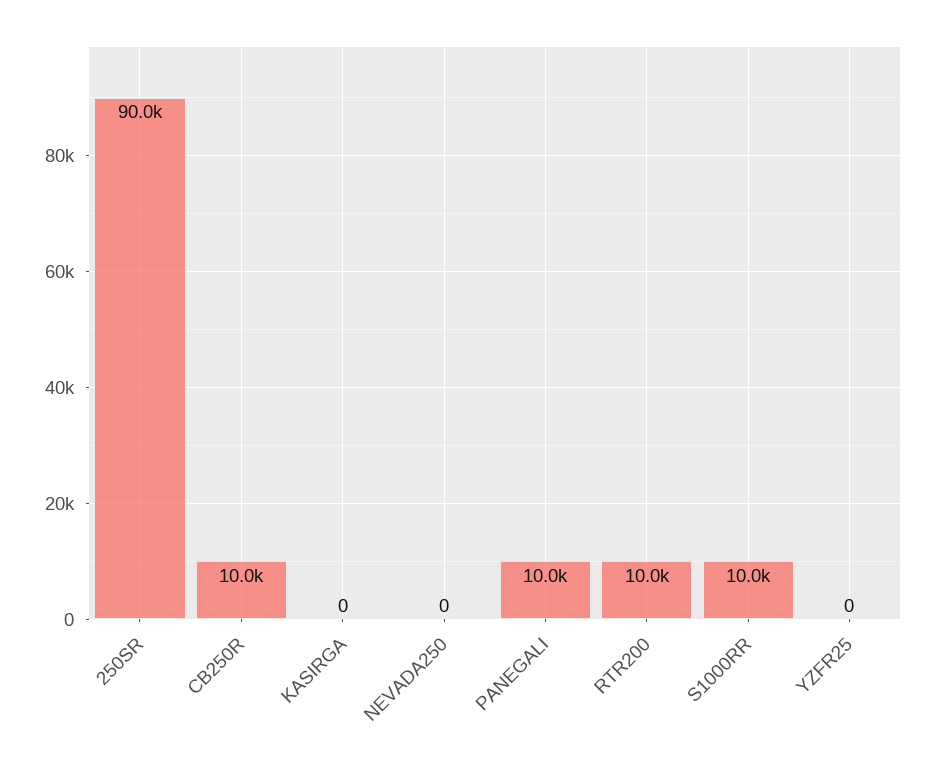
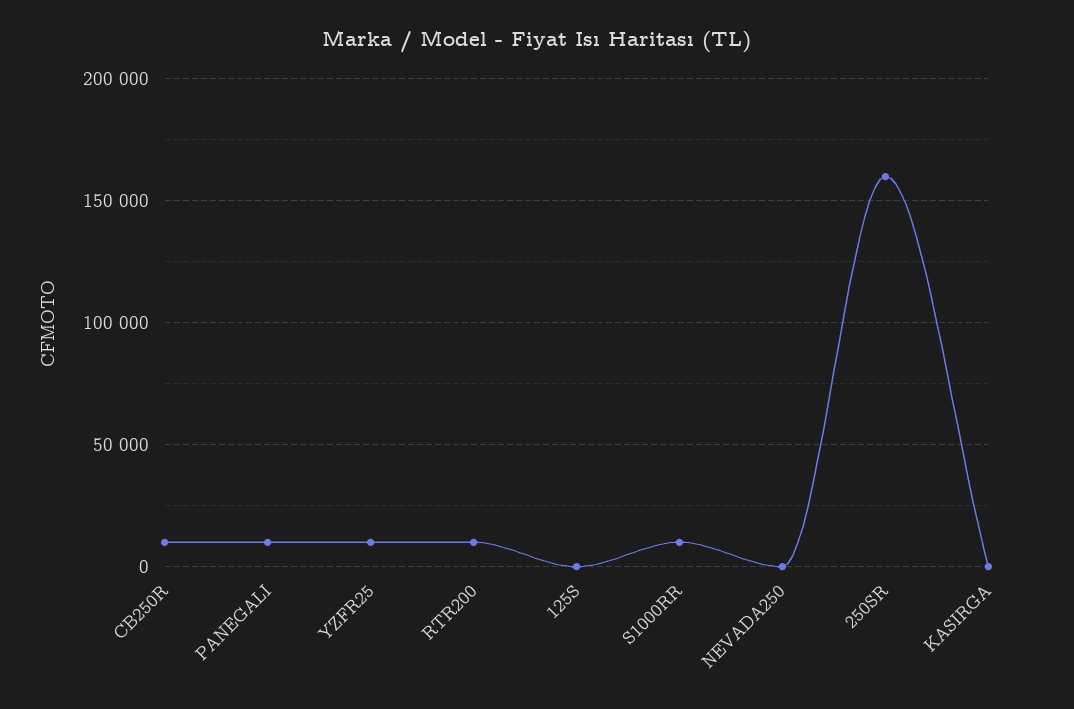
250SR: 90000 -> 160000
YZFR25: 0 -> 10000
125S: none -> 0

